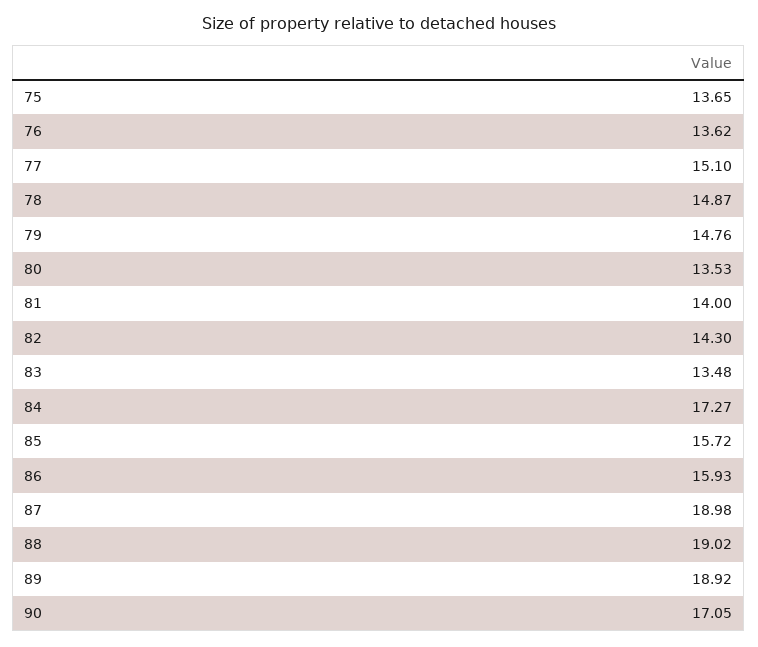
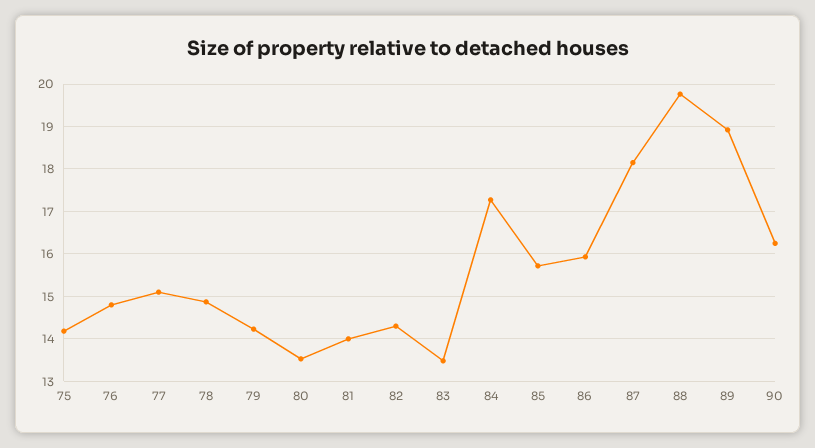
75: 13.65 -> 14.2
76: 13.62 -> 14.8
79: 14.76 -> 14.2
87: 18.98 -> 18.2
88: 19.02 -> 19.8
90: 17.05 -> 16.2

